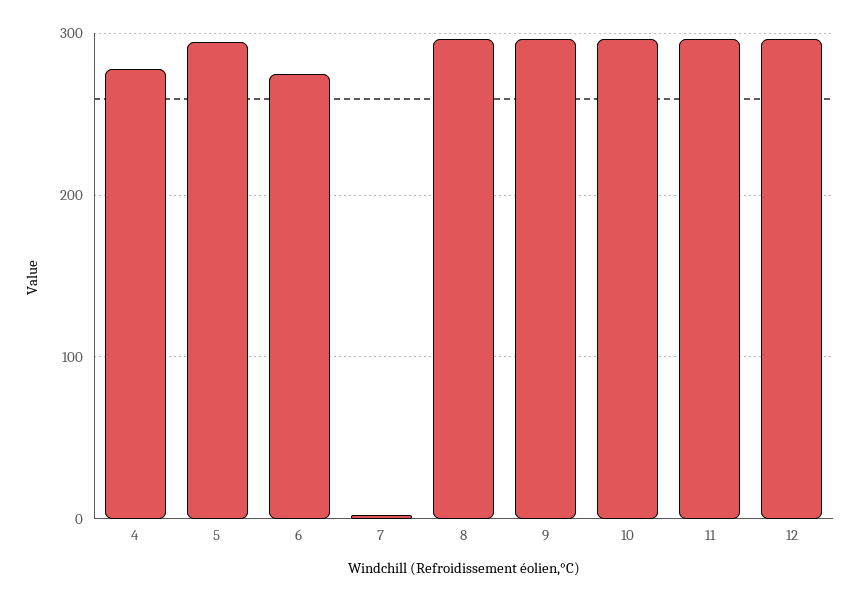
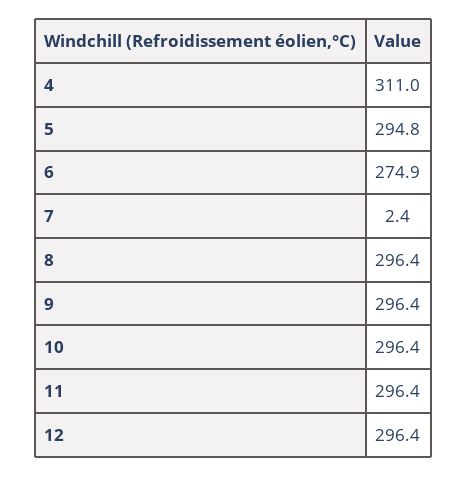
4: 280 -> 311

